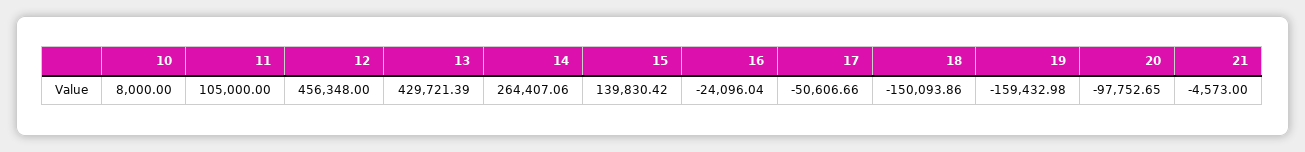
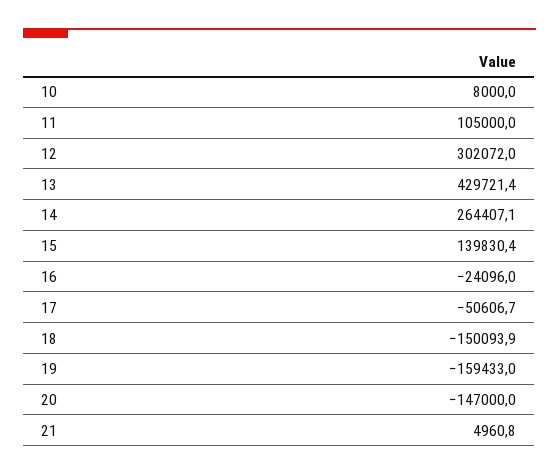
12: 456348 -> 302072
20: -97752.65 -> -147000
21: -4573 -> 4960.8

